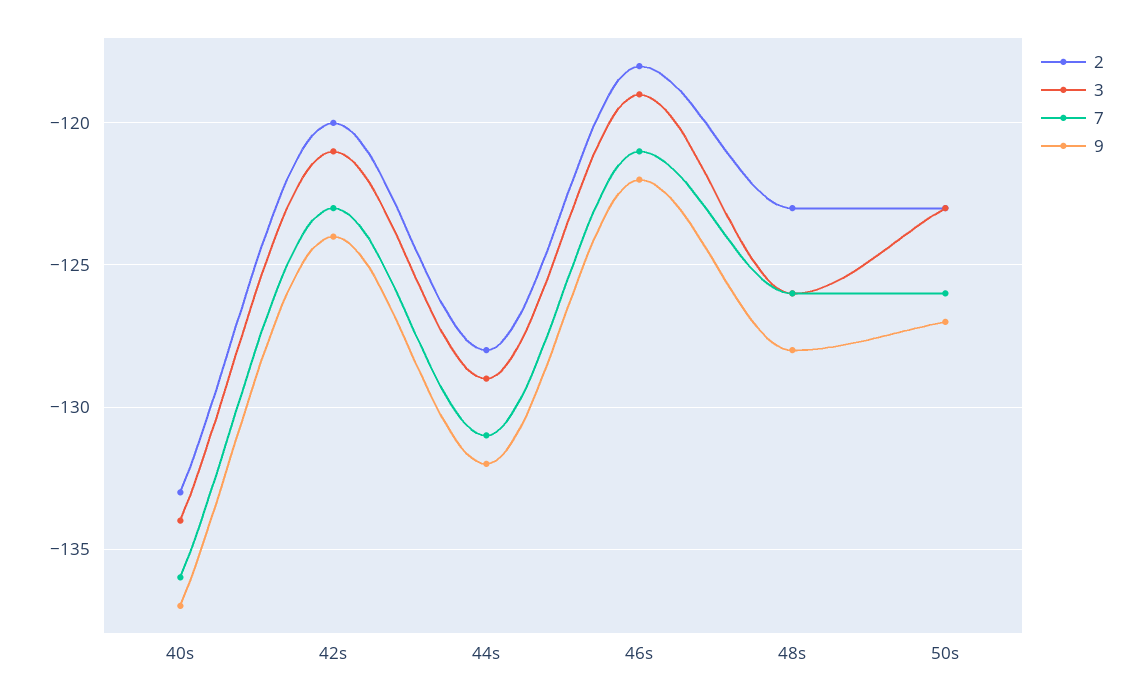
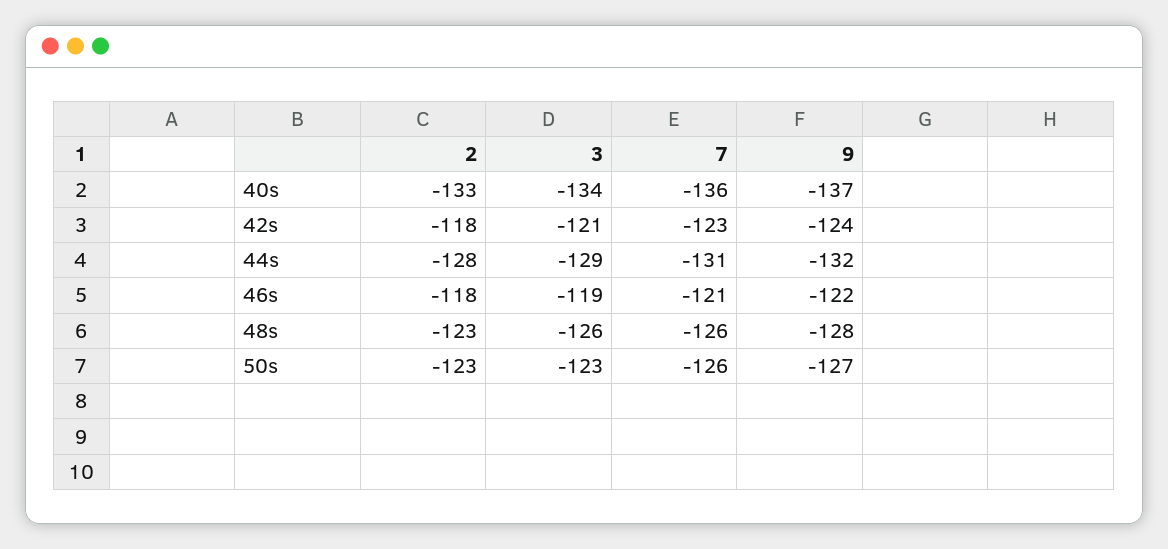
2, 42s: -120 -> -118

